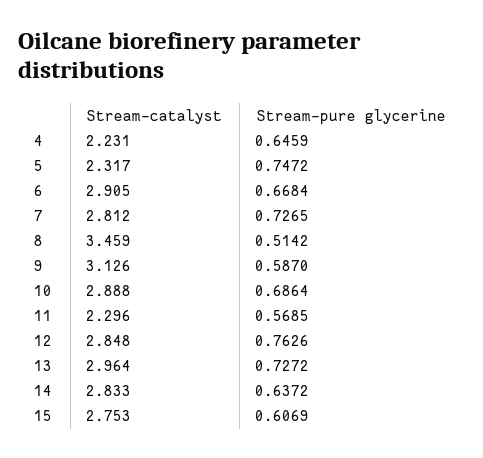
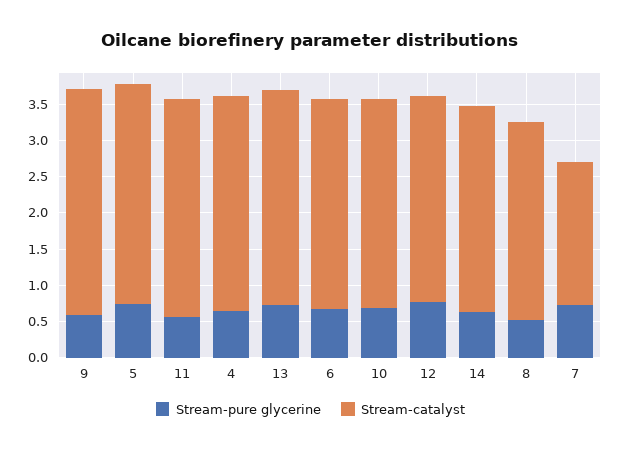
Stream-catalyst, 4: 2.231 -> 3
Stream-catalyst, 5: 2.317 -> 3
Stream-catalyst, 7: 2.812 -> 2
Stream-catalyst, 8: 3.459 -> 2.75
Stream-catalyst, 11: 2.296 -> 3
Stream-catalyst, 15: 2.753 -> none
Stream-pure glycerine, 15: 0.6069 -> none

